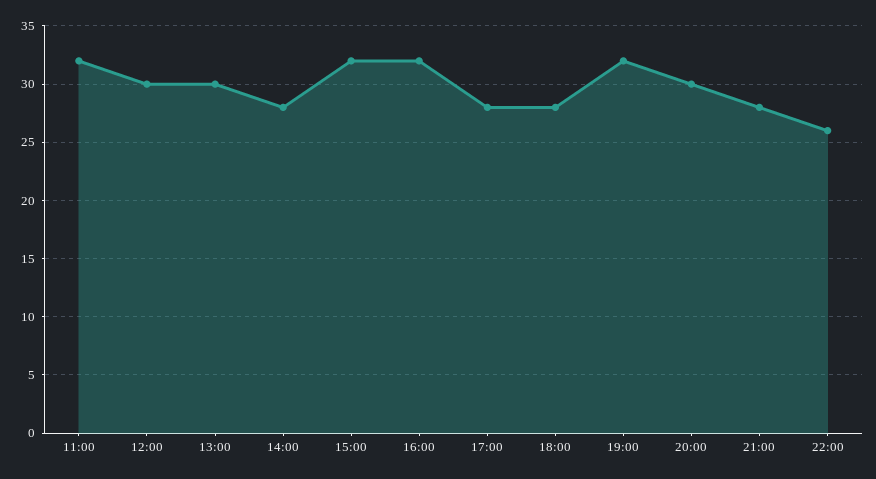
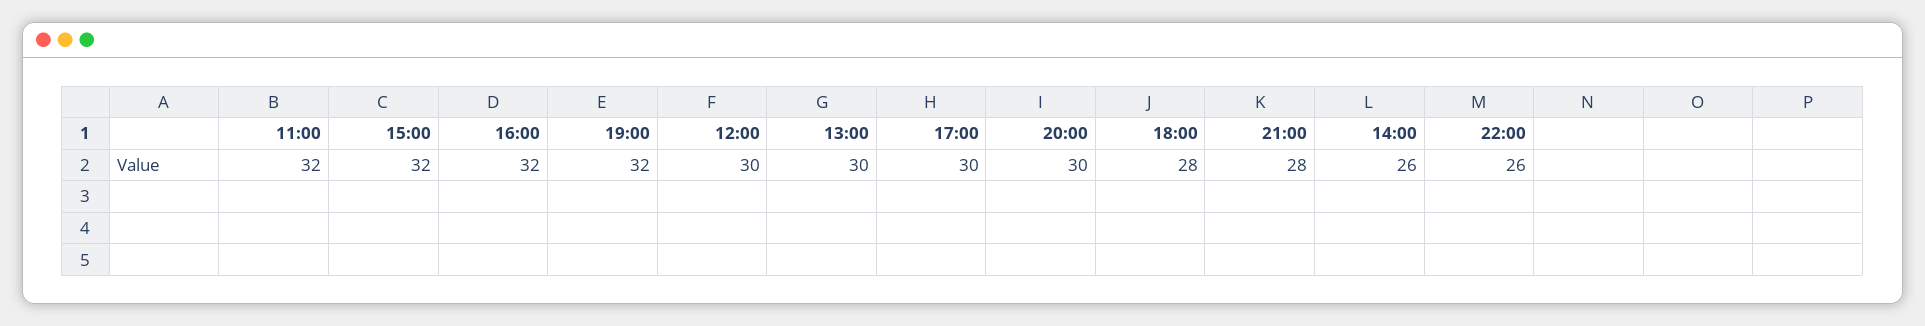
14:00: 28 -> 26
17:00: 28 -> 30

